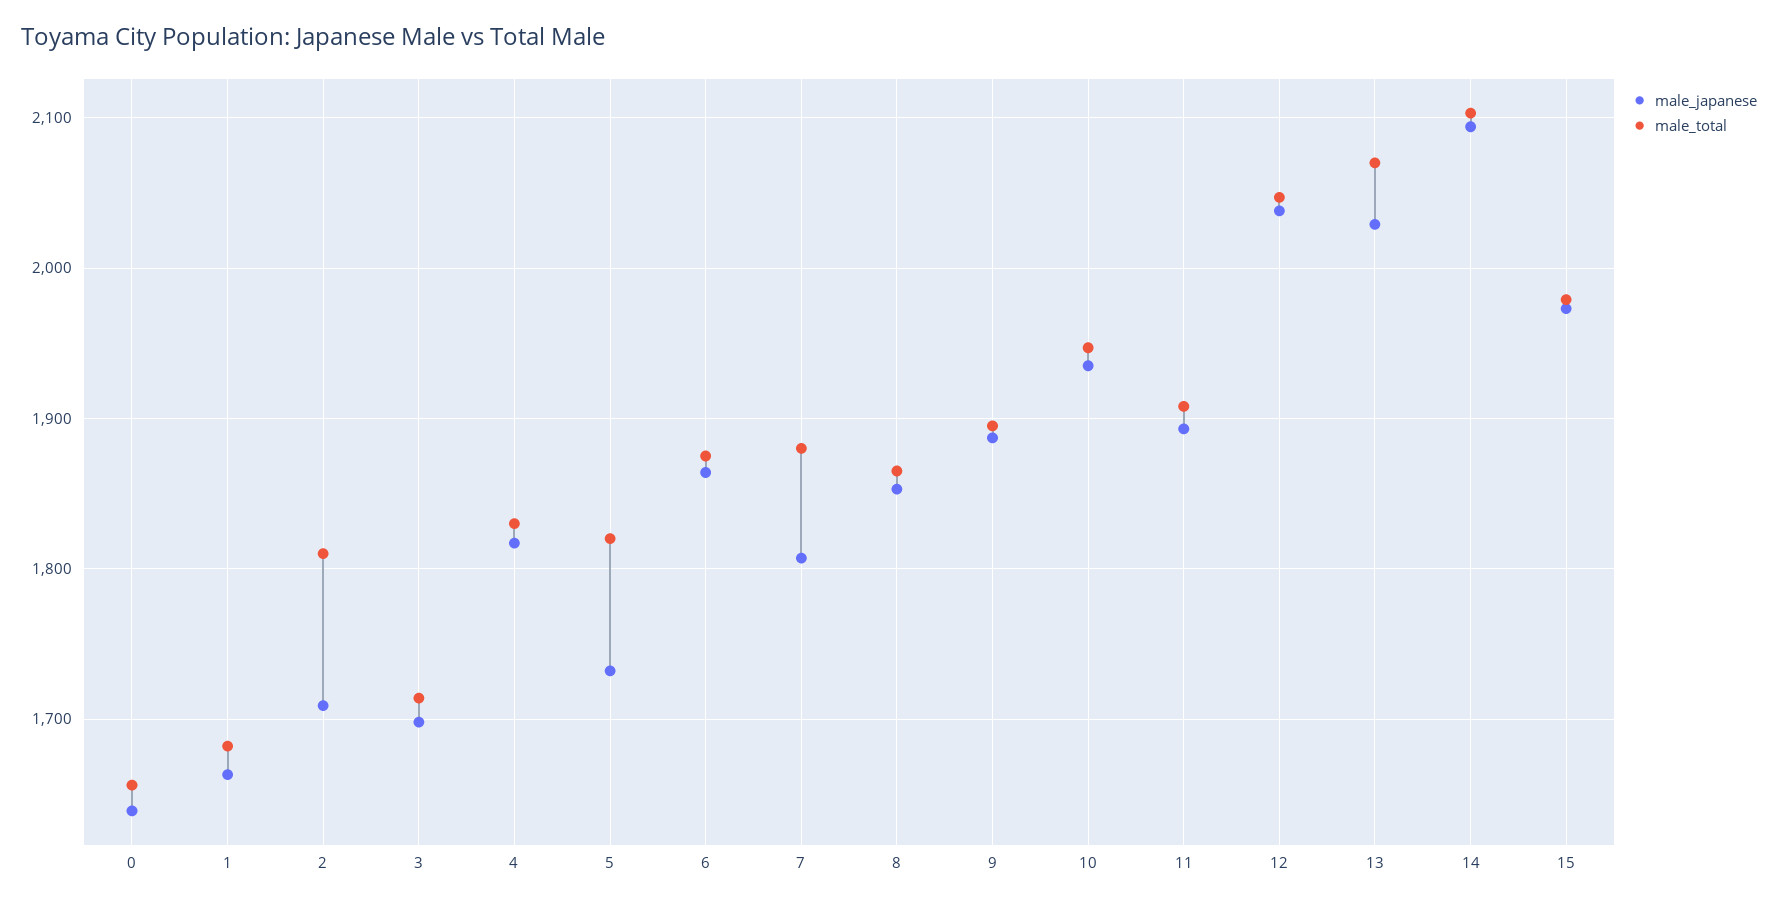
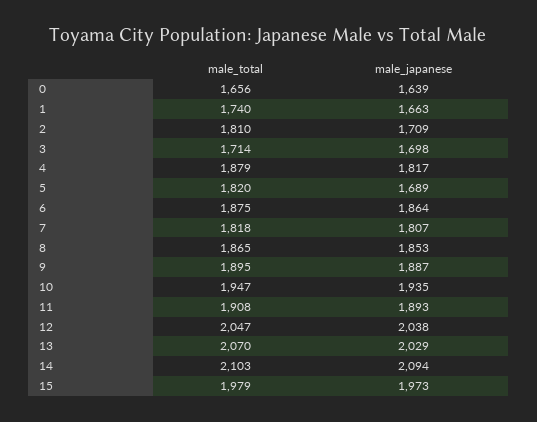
male_total, 1: 1680 -> 1740
male_total, 4: 1830 -> 1879
male_japanese, 5: 1730 -> 1689
male_total, 7: 1880 -> 1818

